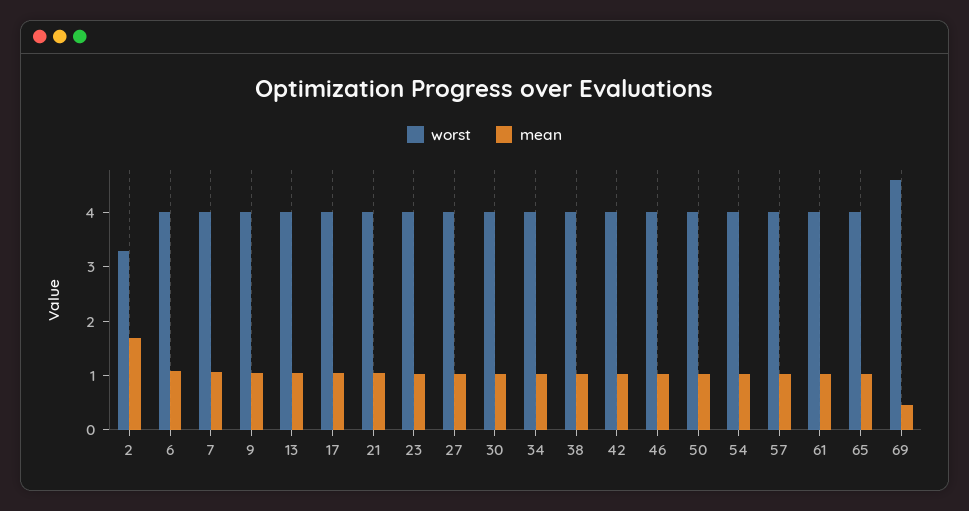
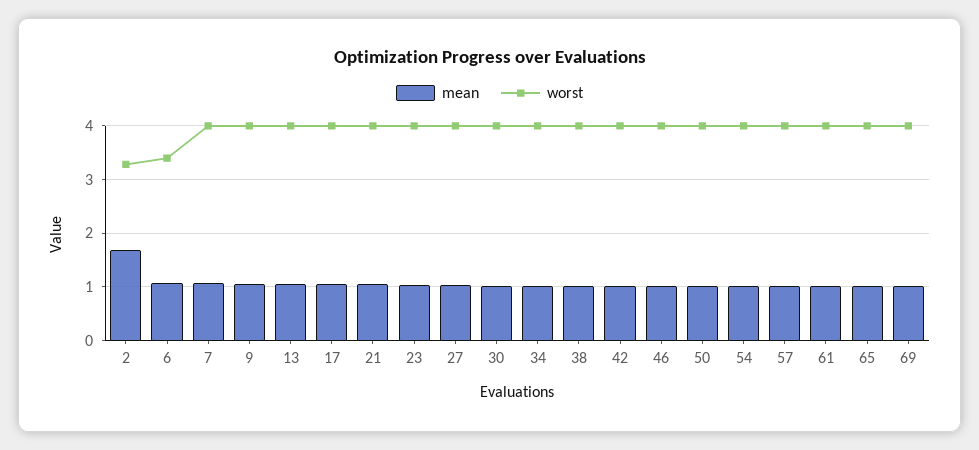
worst, 6: 4 -> 3.4
worst, 69: 4.6 -> 4
mean, 69: 0.4 -> 1

